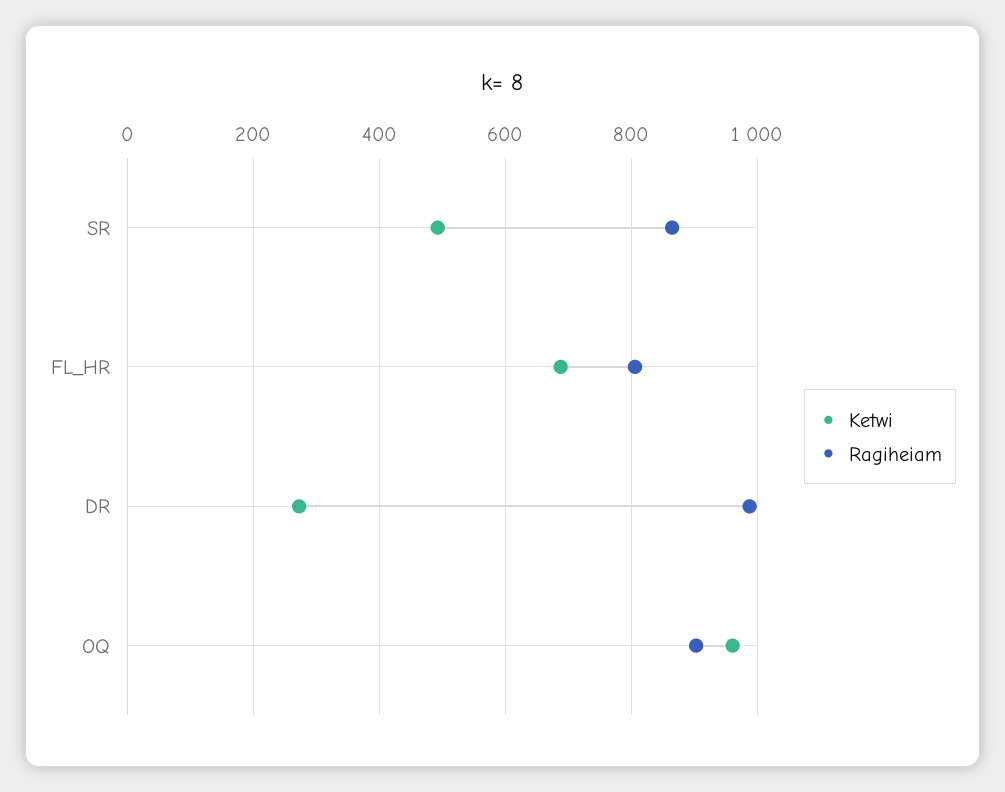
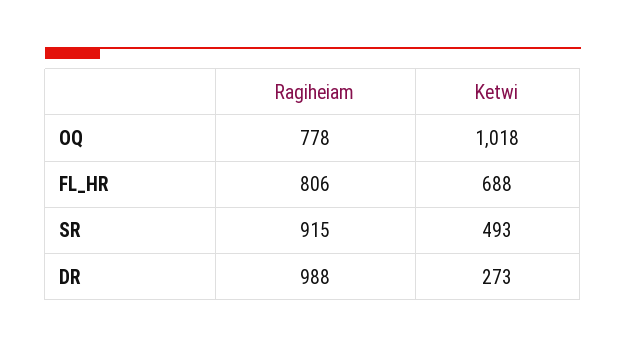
Ragiheiam, SR: 860 -> 915
Ketwi, OQ: 960 -> 1018
Ragiheiam, OQ: 900 -> 778

